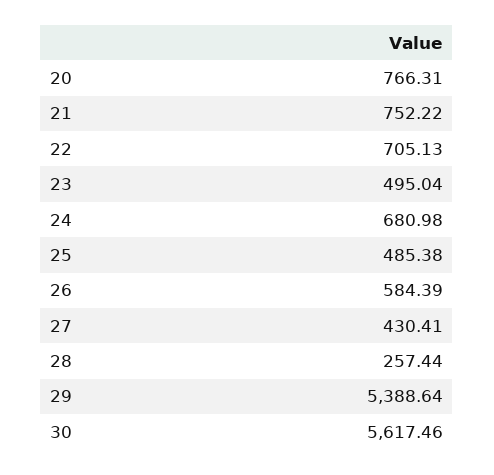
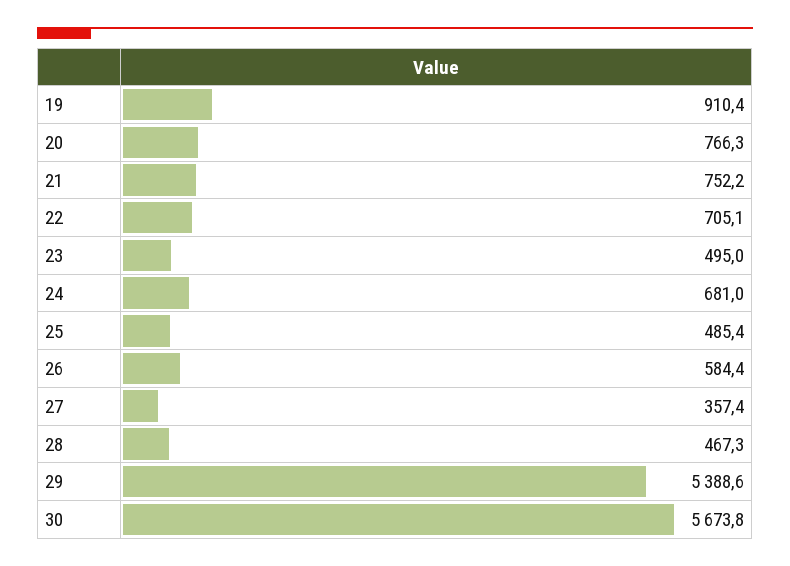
27: 430.41 -> 357.4
28: 257.44 -> 467.3
30: 5617.46 -> 5673.8
19: none -> 910.4

